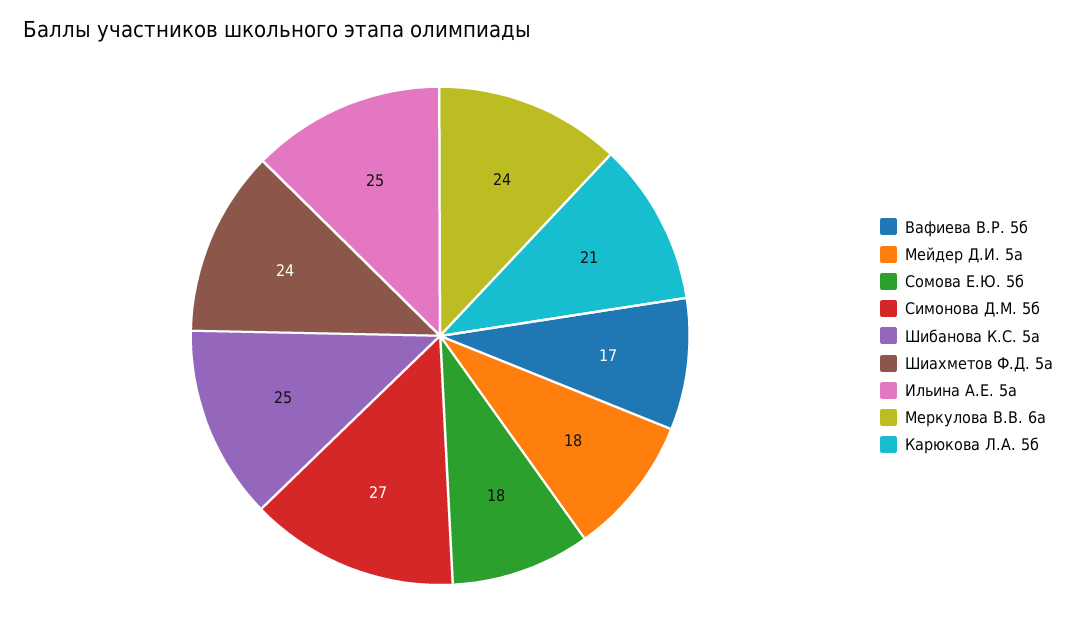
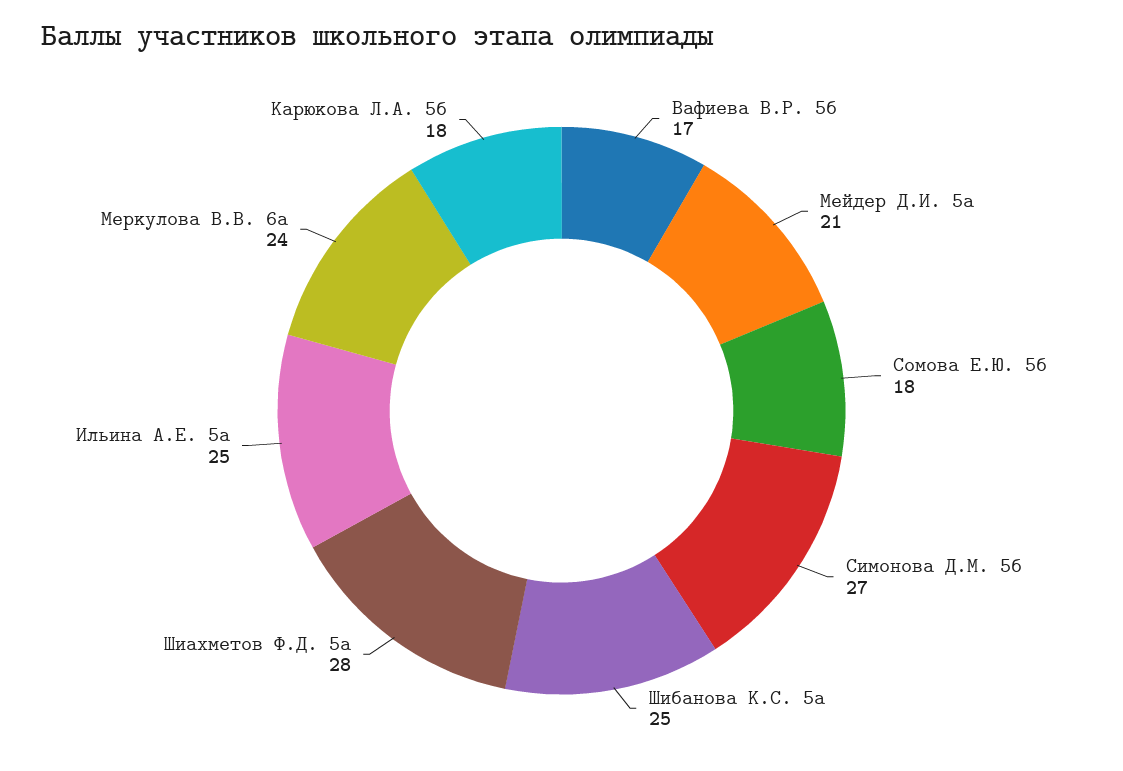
Мейдер Д.И. 5а: 18 -> 21
Шиахметов Ф.Д. 5а: 24 -> 28
Карюкова Л.А. 5б: 21 -> 18

